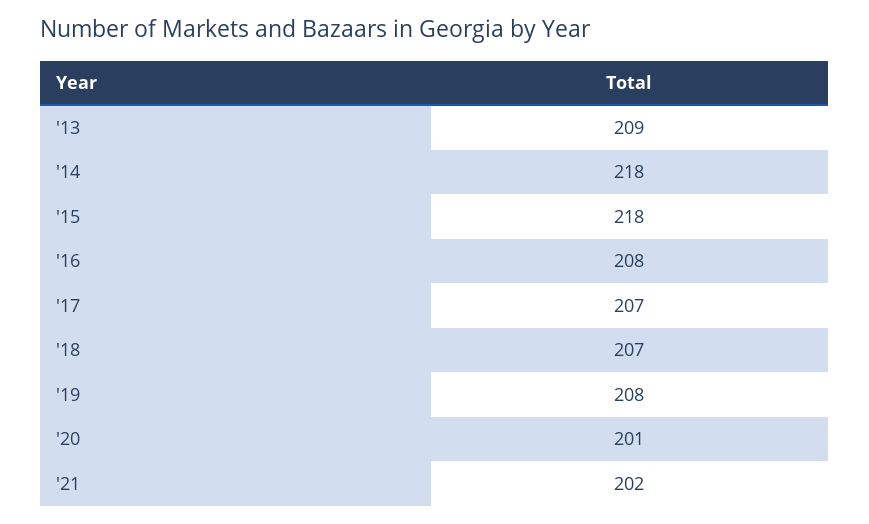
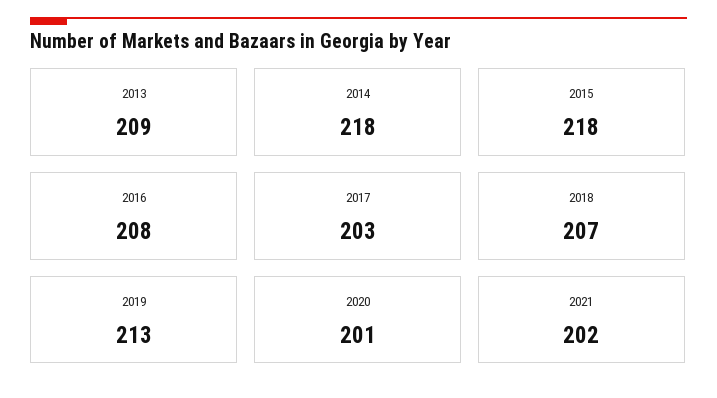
'17: 207 -> 203
'19: 208 -> 213

